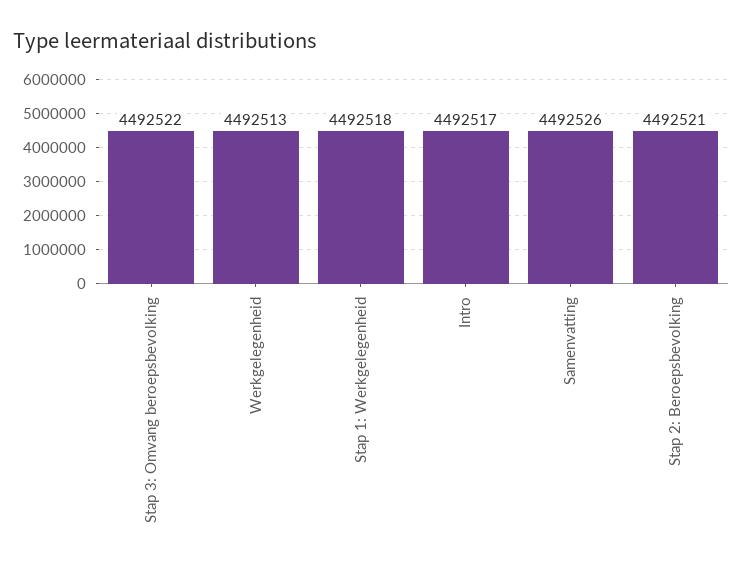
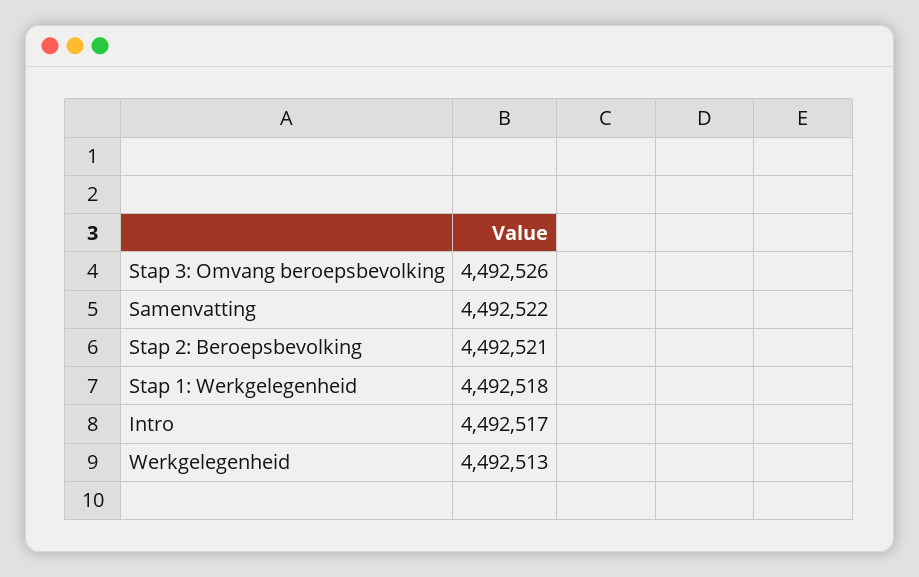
Stap 3: Omvang beroepsbevolking: 4492522 -> 4492526
Samenvatting: 4492526 -> 4492522

